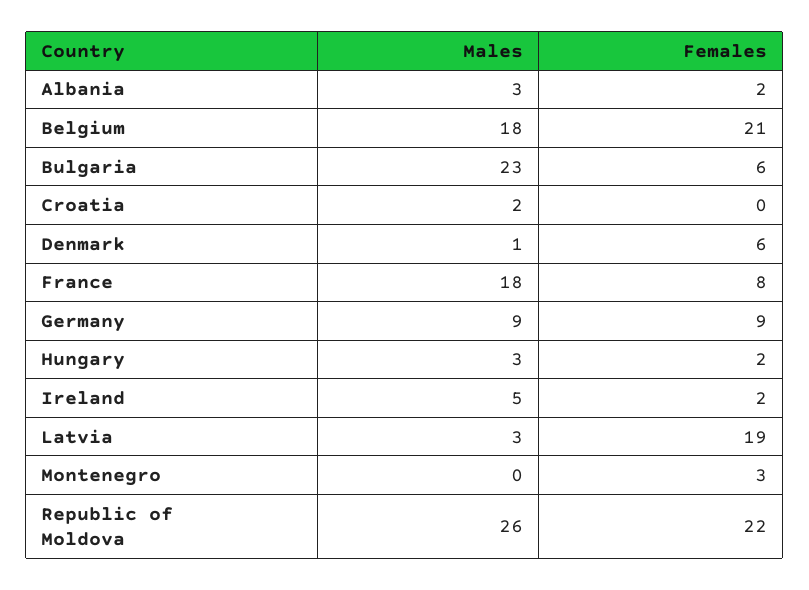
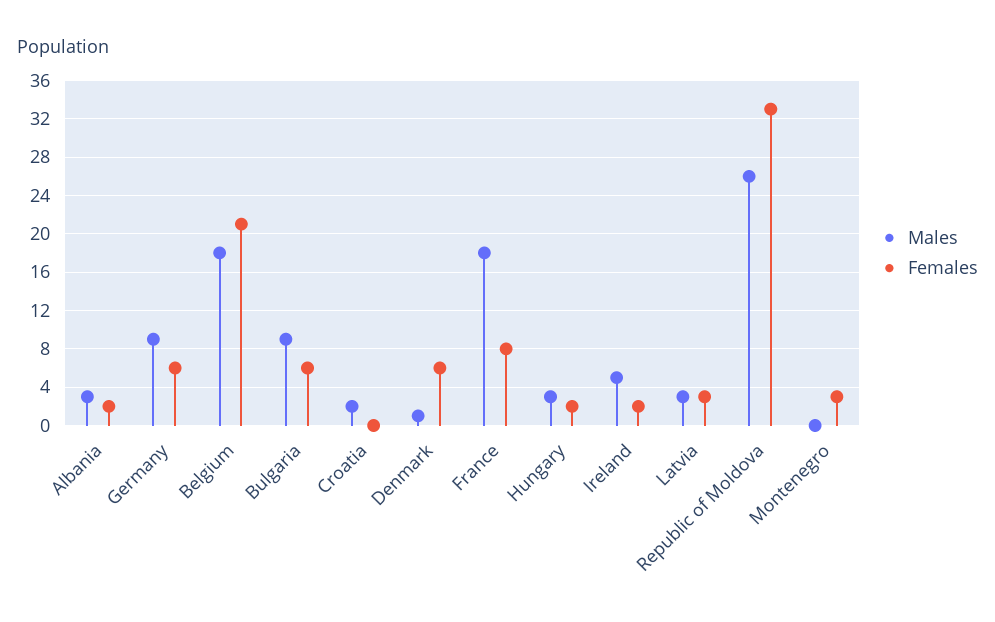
Males, Bulgaria: 23 -> 9
Females, Germany: 9 -> 6
Females, Latvia: 19 -> 3
Females, Republic of Moldova: 22 -> 33

